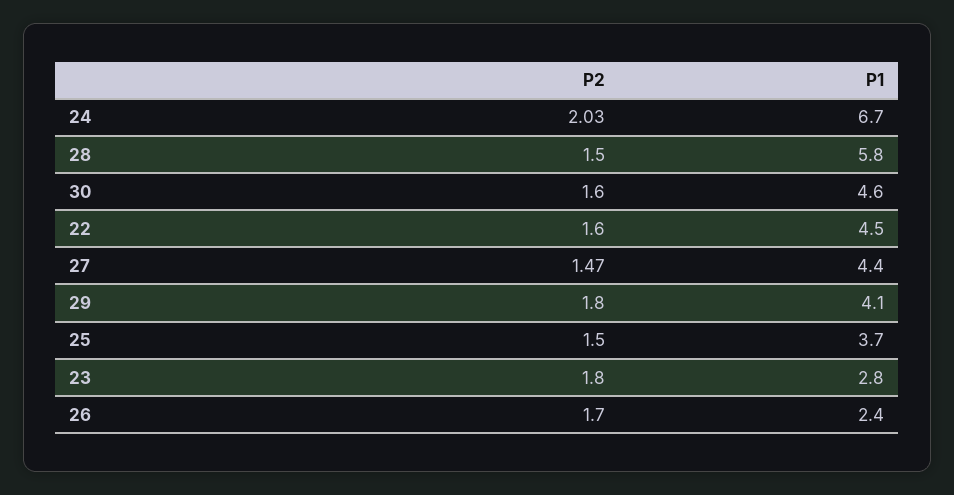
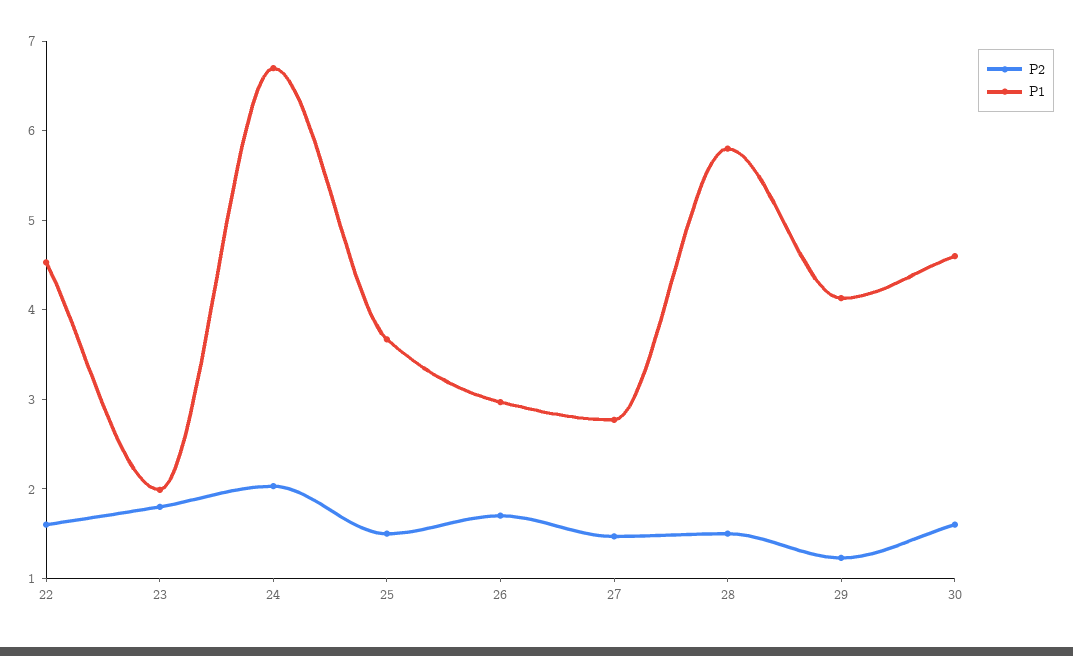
P1, 27: 4.4 -> 2.8
P2, 29: 1.8 -> 1.2
P1, 23: 2.8 -> 2
P1, 26: 2.4 -> 3

